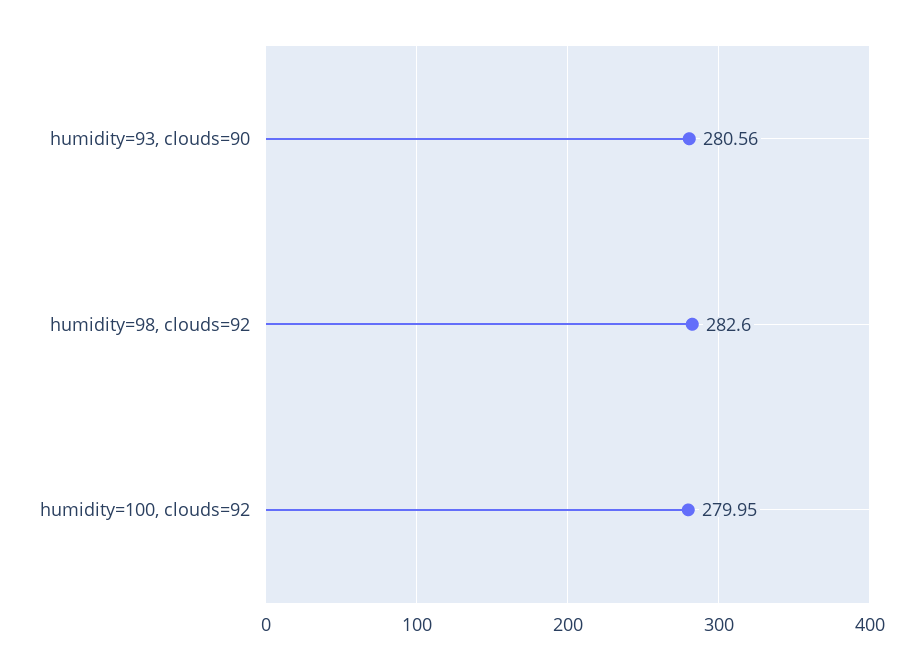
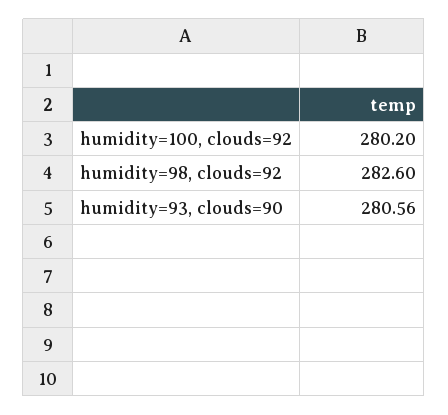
humidity=100, clouds=92: 279.95 -> 280.2

